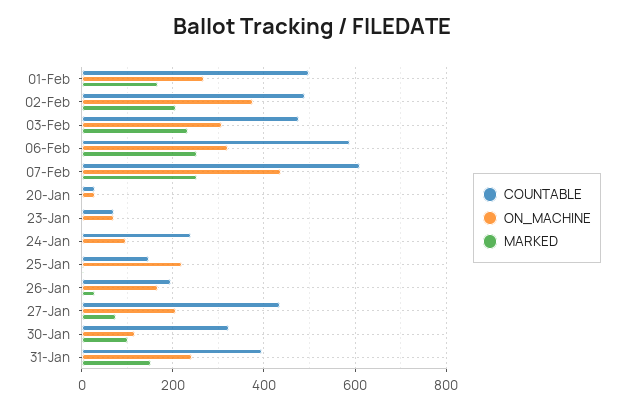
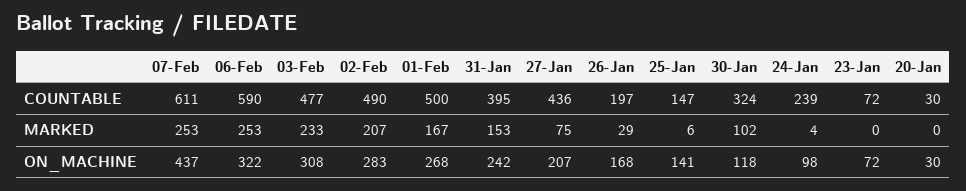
ON_MACHINE, 02-Feb: 380 -> 283
ON_MACHINE, 25-Jan: 220 -> 141

